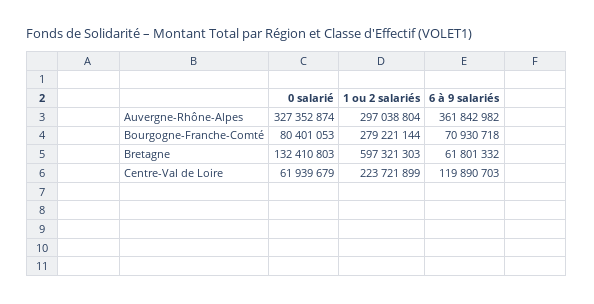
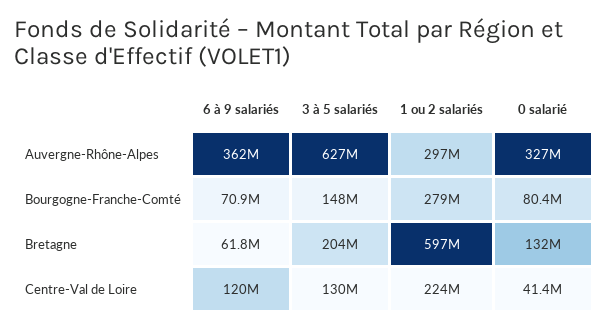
0 salarié, Centre-Val de Loire: 61939679 -> 41400000
3 à 5 salariés, Auvergne-Rhône-Alpes: none -> 627000000
3 à 5 salariés, Bourgogne-Franche-Comté: none -> 148000000
3 à 5 salariés, Bretagne: none -> 204000000
3 à 5 salariés, Centre-Val de Loire: none -> 130000000

